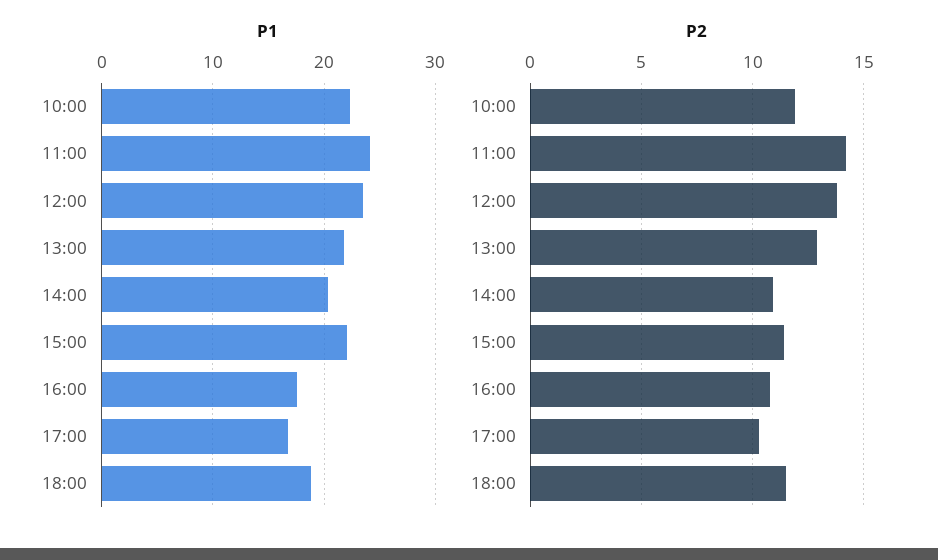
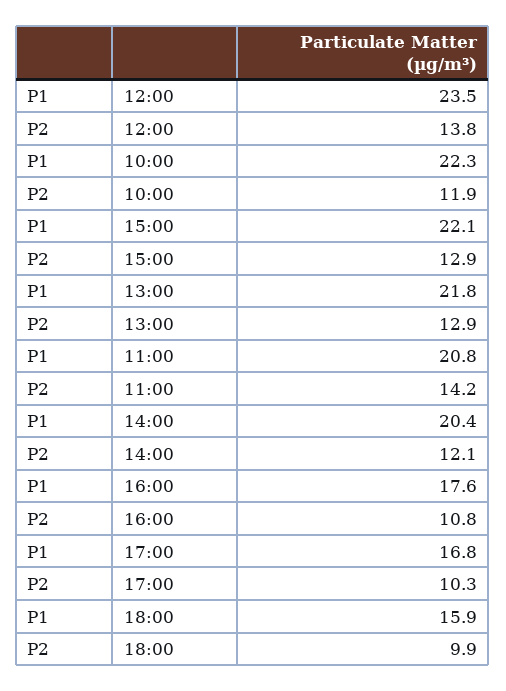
P1, 11:00: 24 -> 20.8
P1, 18:00: 19 -> 15.9
P2, 14:00: 11 -> 12.1
P2, 15:00: 11.5 -> 12.9
P2, 18:00: 11.5 -> 9.9

